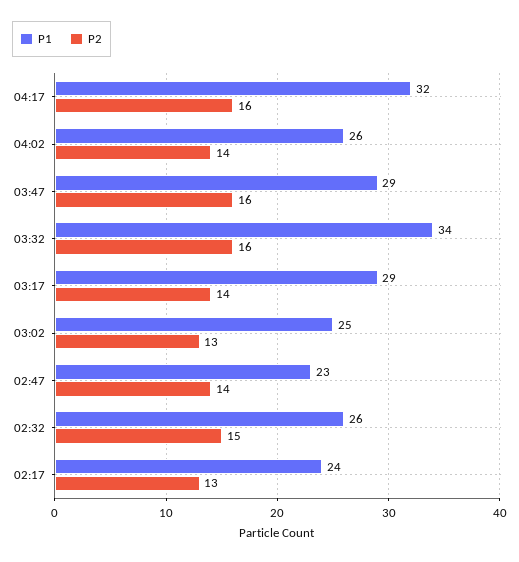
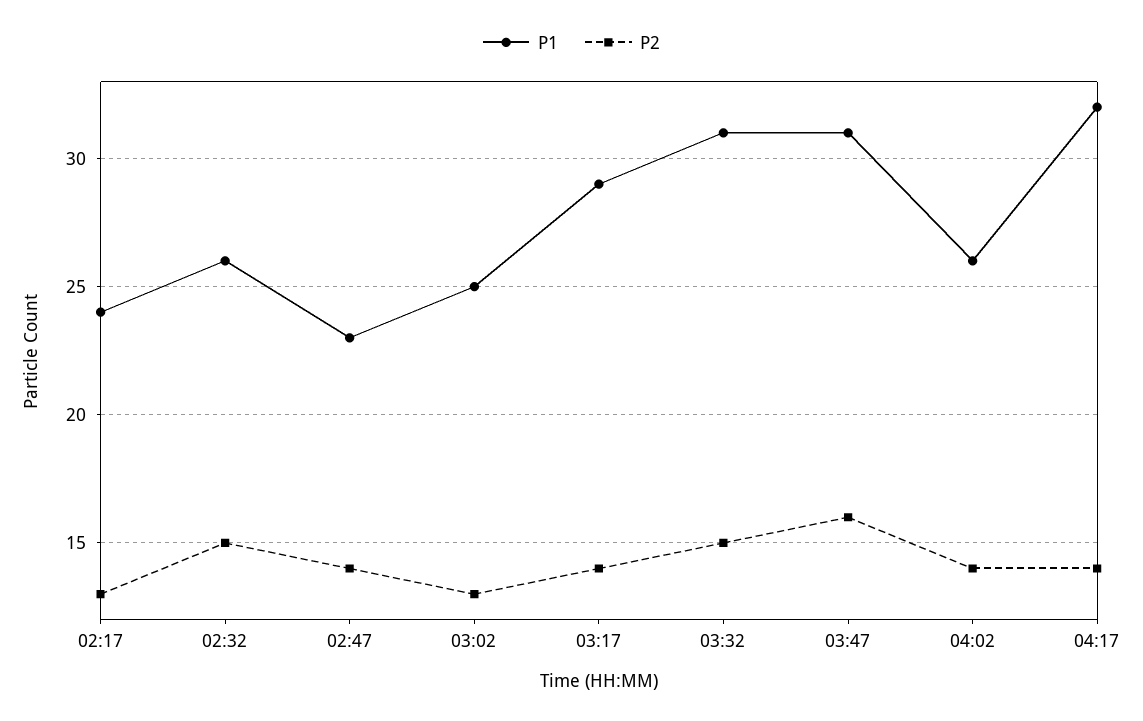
P2, 04:17: 16 -> 14
P1, 03:47: 29 -> 31
P1, 03:32: 34 -> 31
P2, 03:32: 16 -> 15

